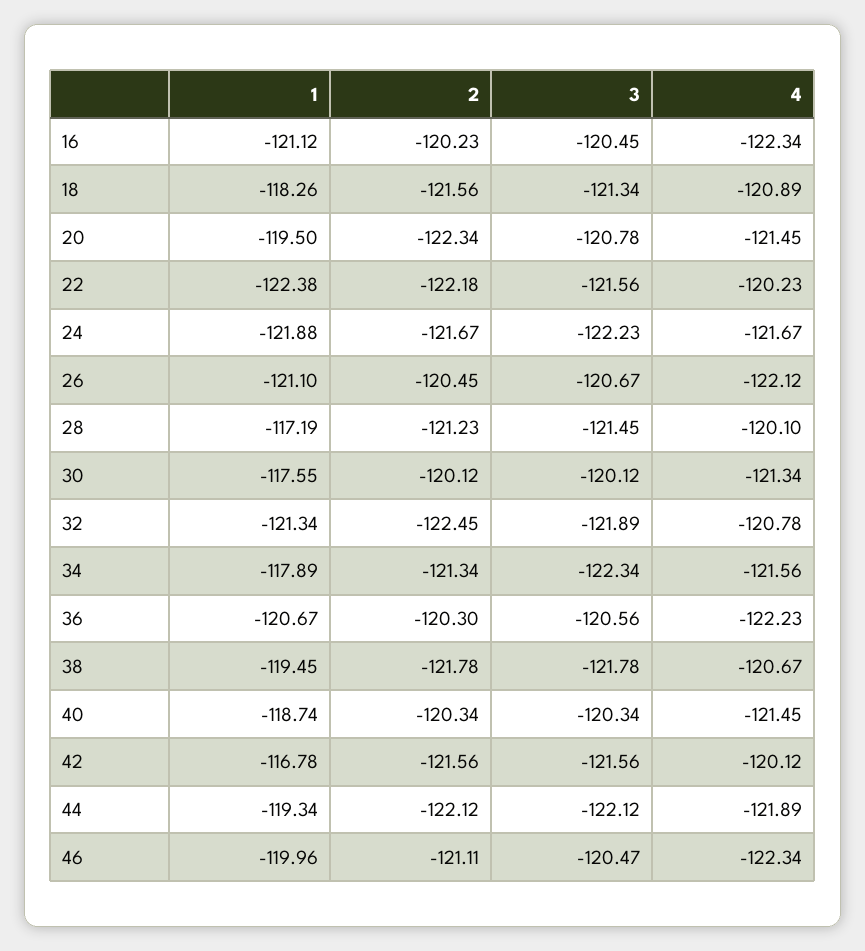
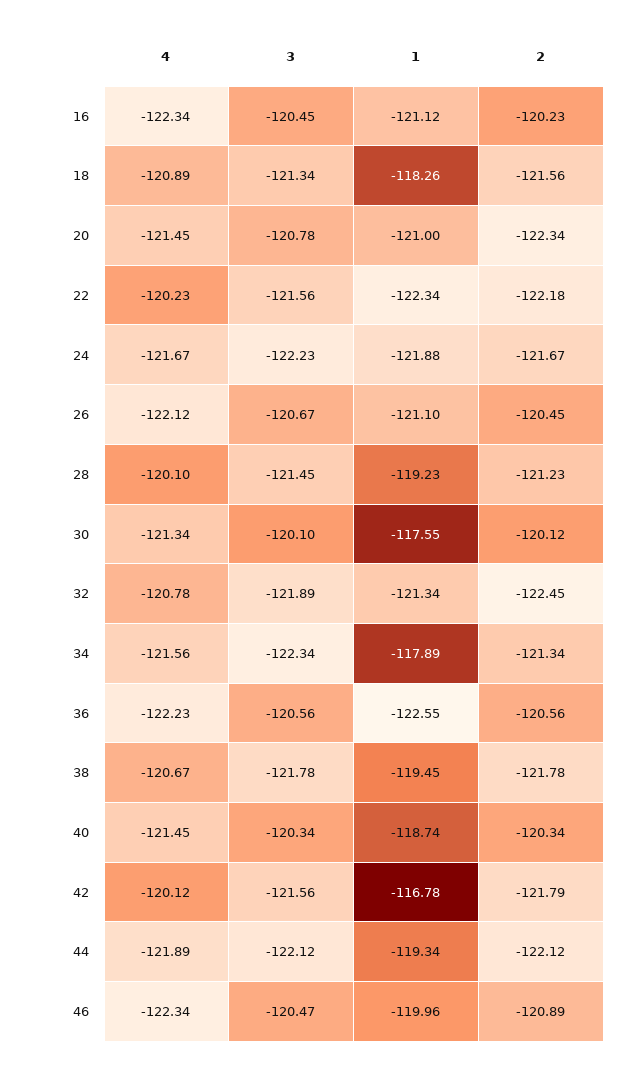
1, 20: -119.5 -> -121
1, 22: -122.38 -> -122.34
1, 28: -117.19 -> -119.23
3, 30: -120.12 -> -120.1
1, 36: -120.67 -> -122.55
2, 36: -120.3 -> -120.56
2, 42: -121.56 -> -121.79
2, 46: -121.11 -> -120.89

